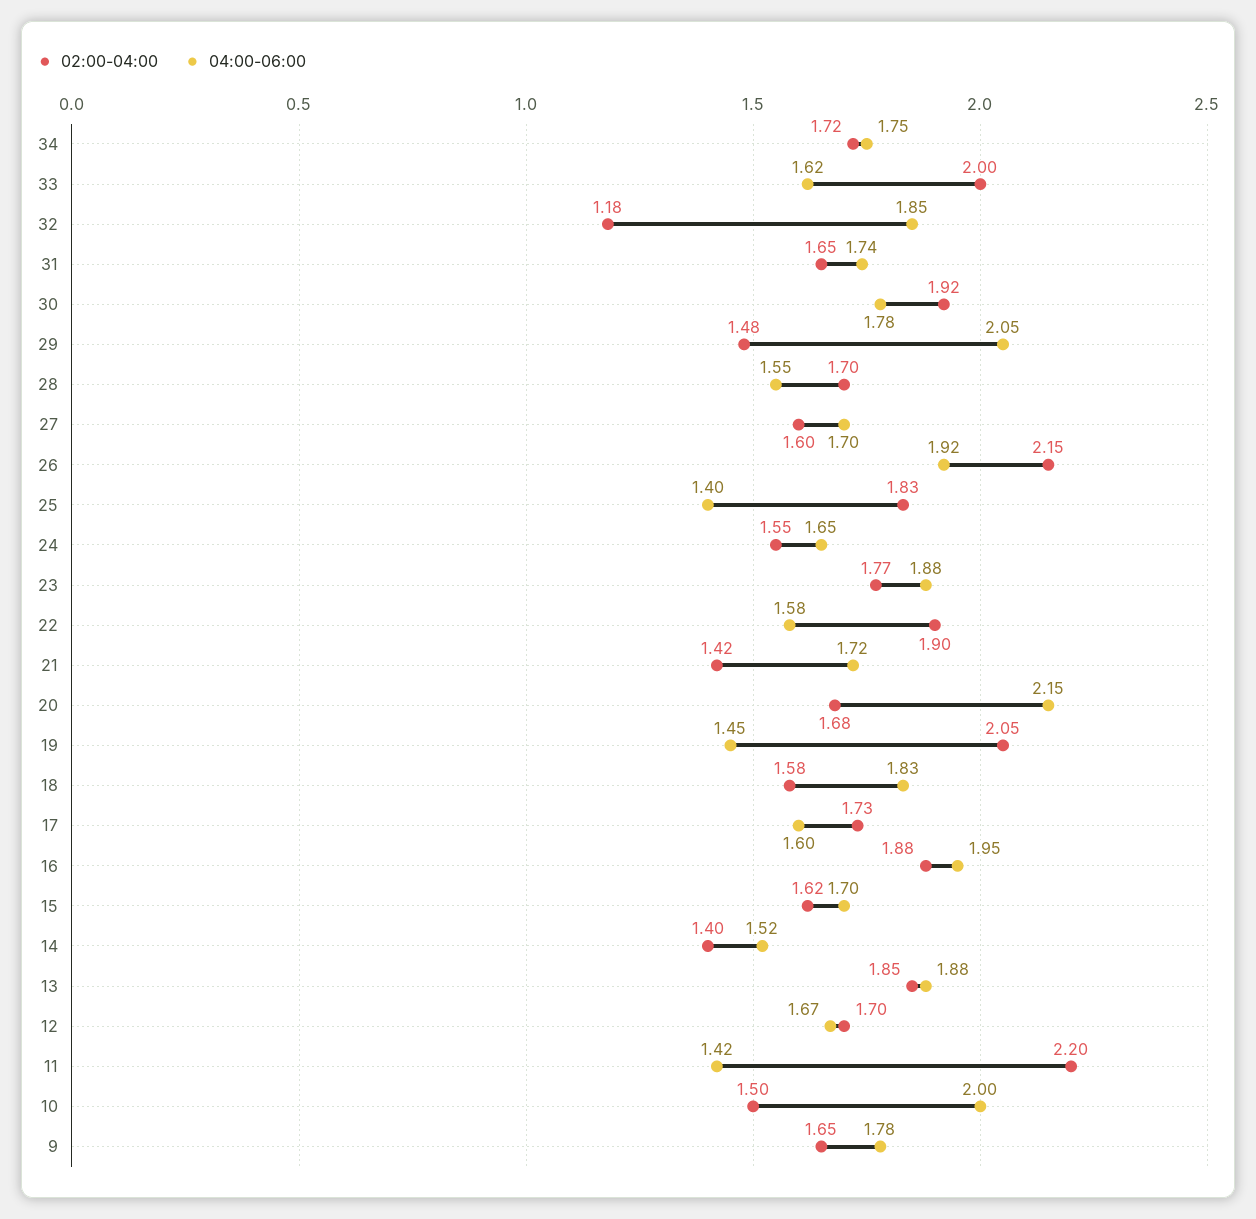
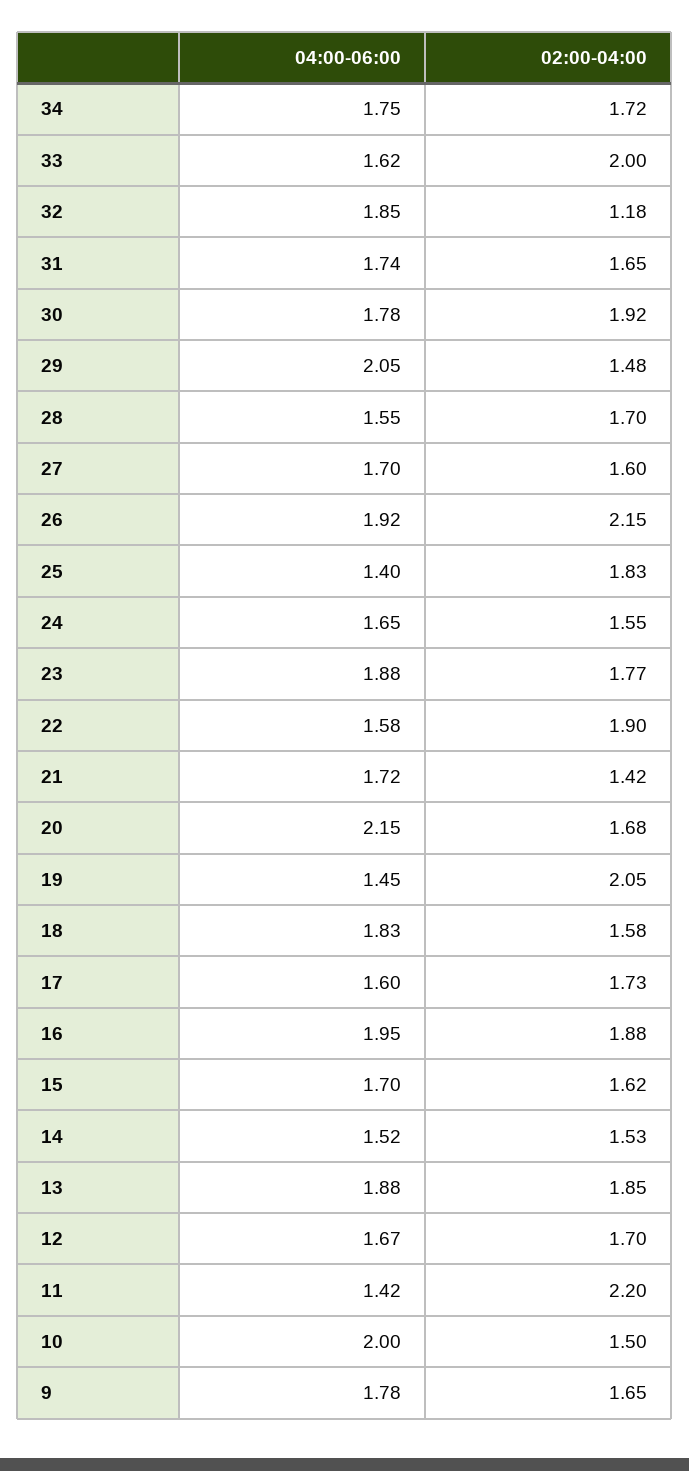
02:00-04:00, 14: 1.4 -> 1.53

